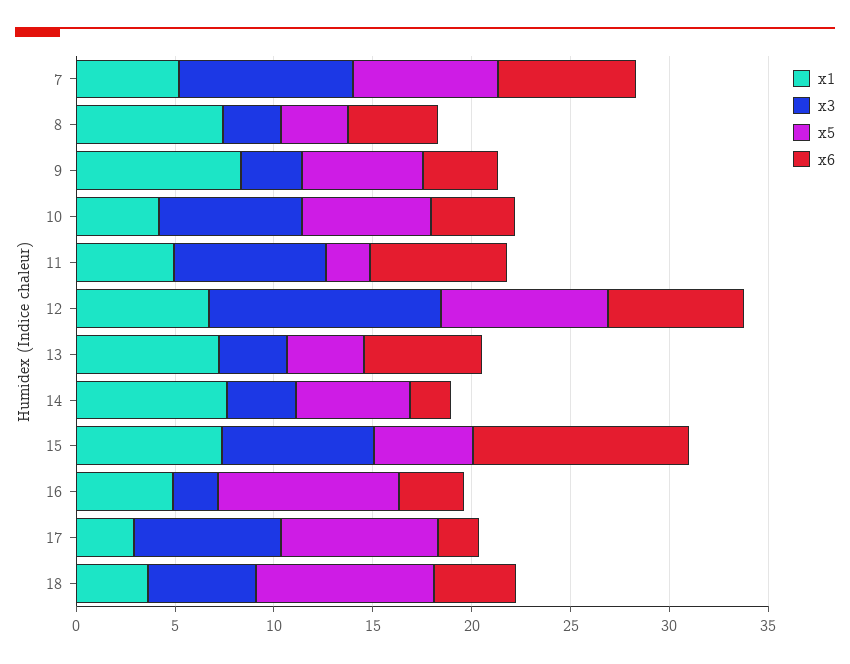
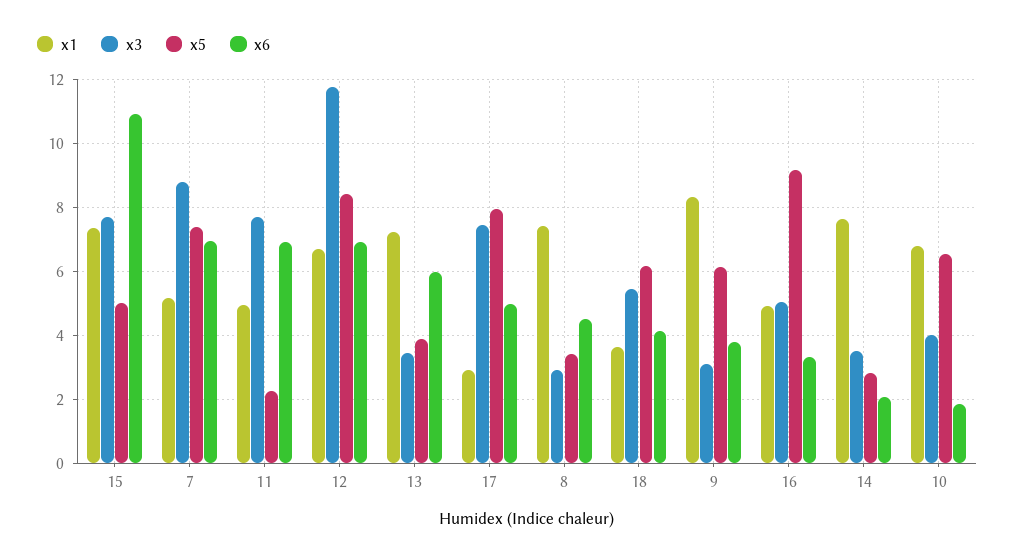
x1, 10: 4 -> 6.8
x3, 10: 7 -> 4
x6, 10: 4 -> 1.8
x5, 14: 6 -> 2.8
x3, 16: 2 -> 5
x6, 17: 2 -> 5
x5, 18: 9 -> 6.2

